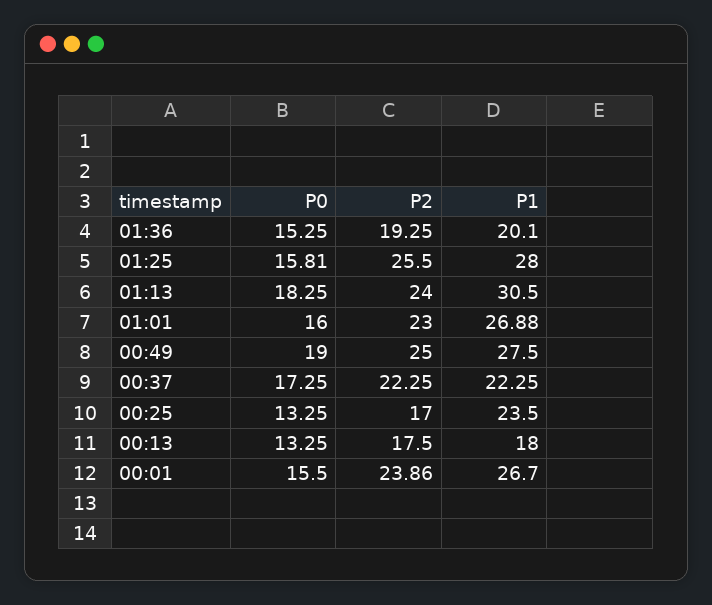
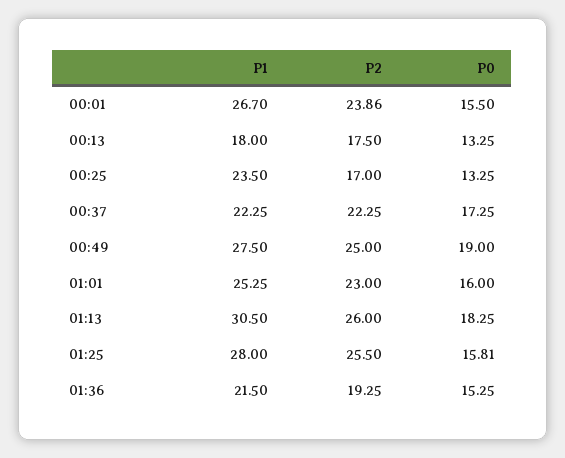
P1, 01:36: 20.1 -> 21.5
P2, 01:13: 24 -> 26
P1, 01:01: 26.88 -> 25.25

